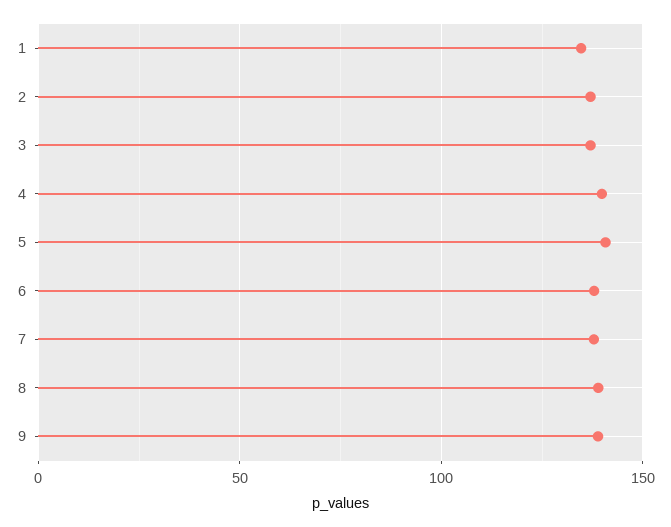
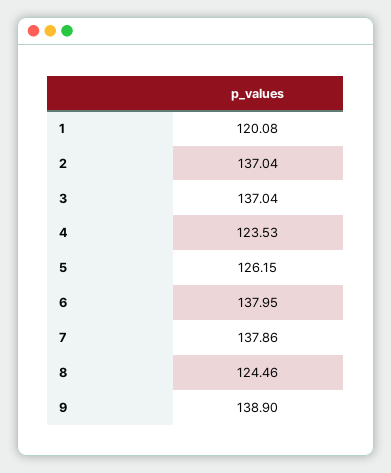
1: 135 -> 120.08
4: 140 -> 123.53
5: 140 -> 126.15
8: 140 -> 124.46

